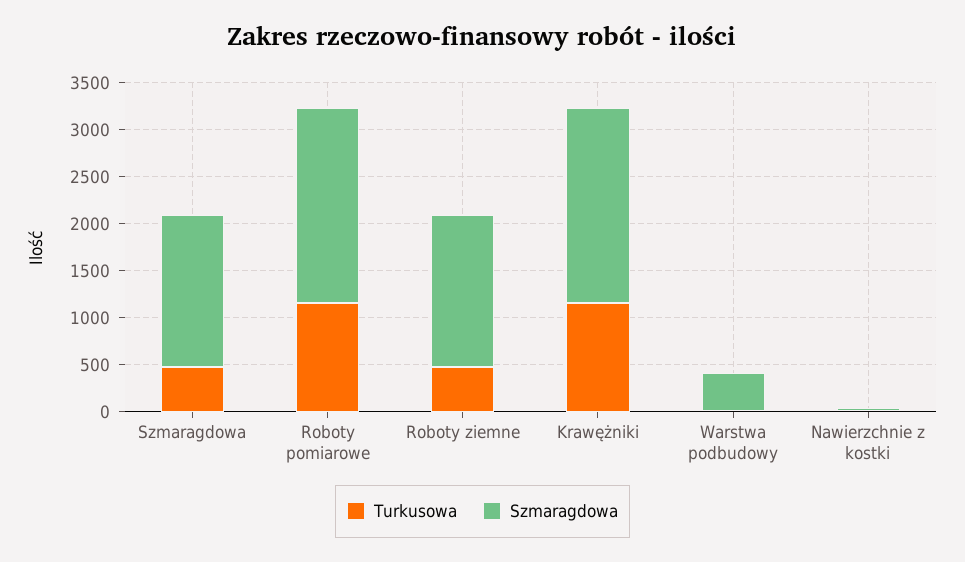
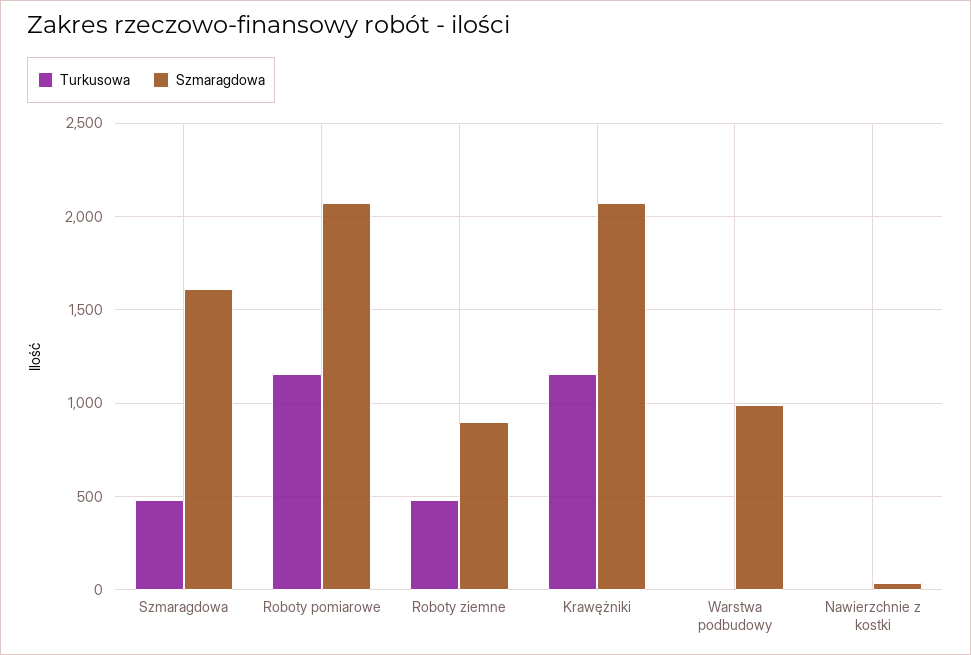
Szmaragdowa, Roboty ziemne: 1600 -> 900
Szmaragdowa, Warstwa podbudowy: 400 -> 1000

